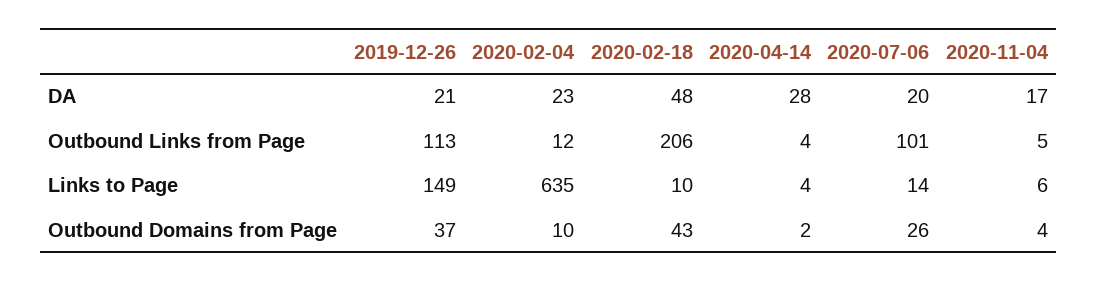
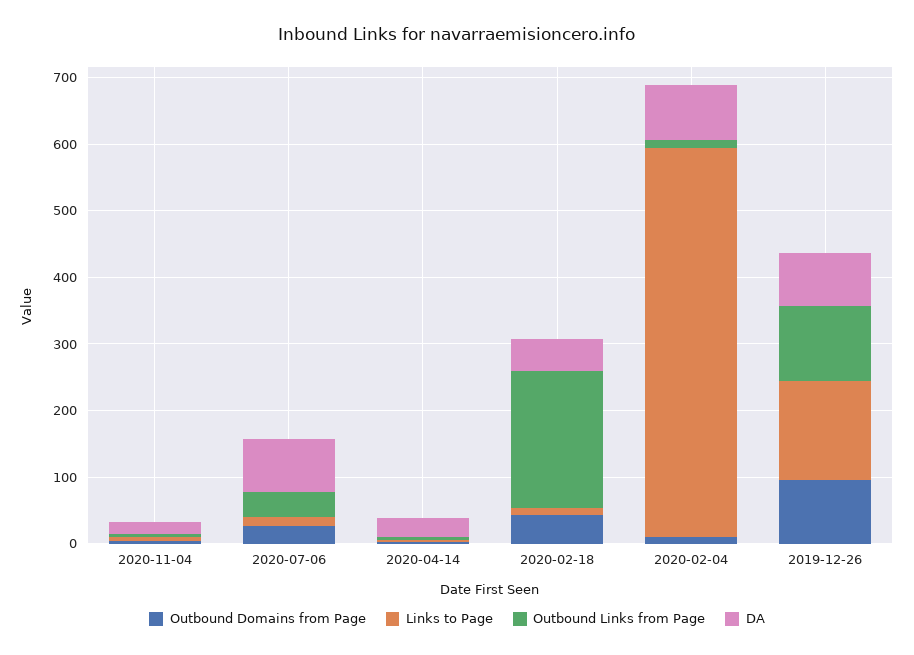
DA, 2019-12-26: 21 -> 80
DA, 2020-02-04: 23 -> 80
DA, 2020-07-06: 20 -> 80
Outbound Links from Page, 2020-07-06: 101 -> 40
Links to Page, 2020-02-04: 635 -> 580
Outbound Domains from Page, 2019-12-26: 37 -> 100

